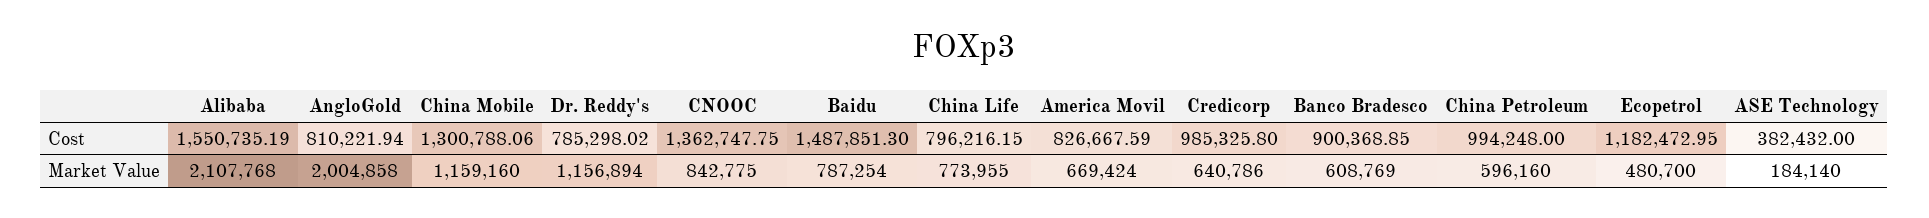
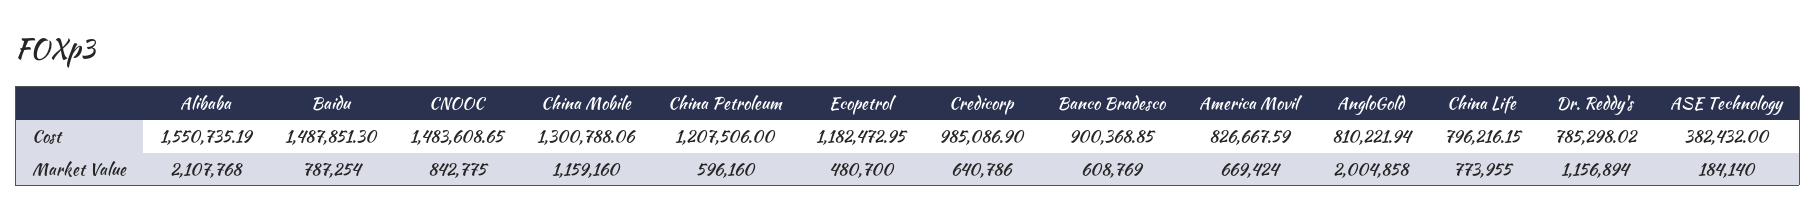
CNOOC, Cost: 1362747.75 -> 1483608.65
Credicorp, Cost: 985325.8 -> 985086.9
China Petroleum, Cost: 994248 -> 1207506

